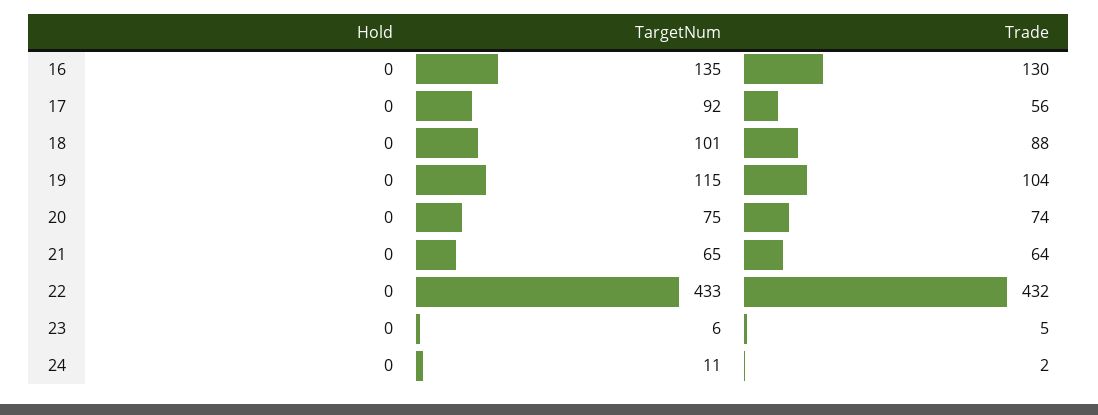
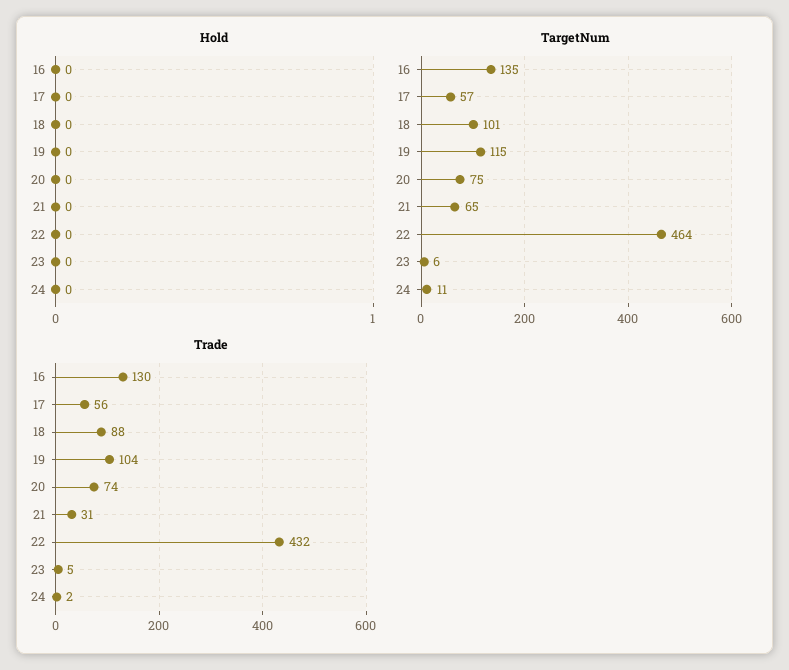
TargetNum, 17: 92 -> 57
Trade, 21: 64 -> 31
TargetNum, 22: 433 -> 464

